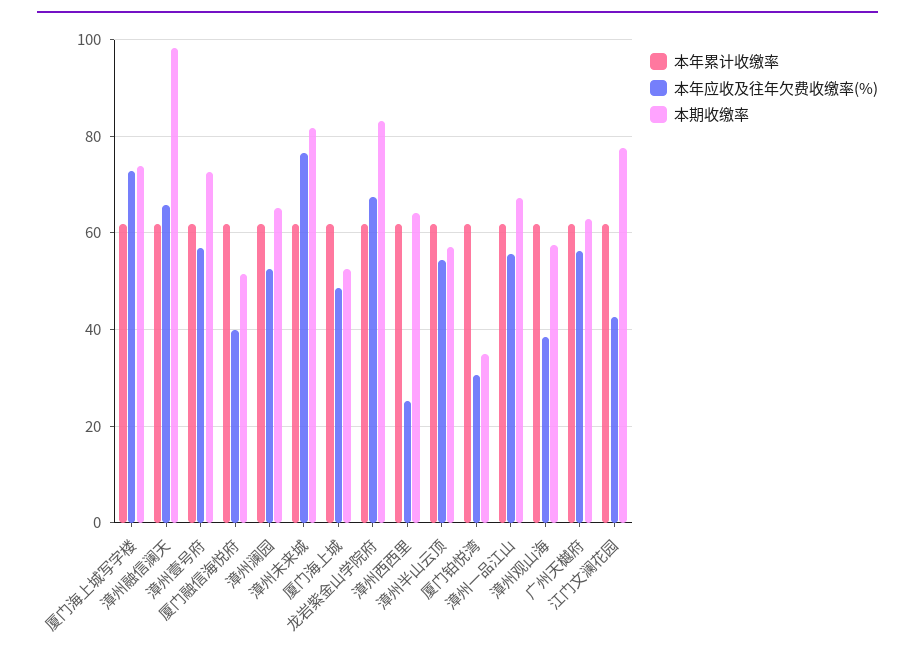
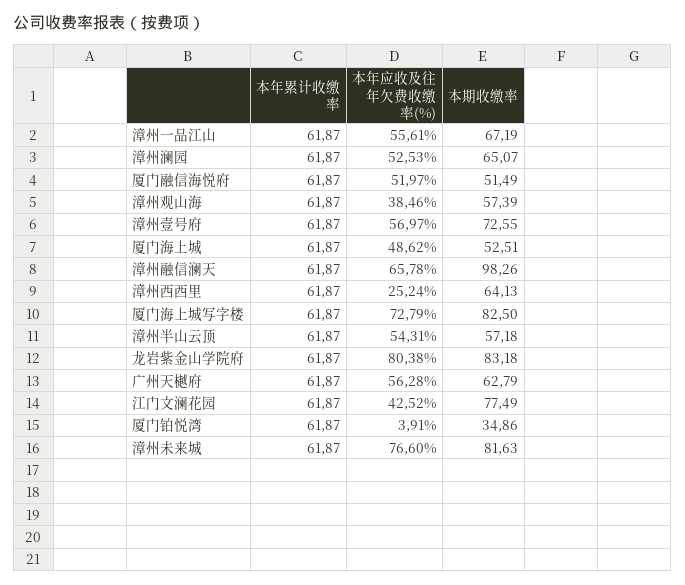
本期收缴率, 厦门海上城写字楼: 74 -> 82.5
本年应收及往年欠费收缴率(%), 厦门融信海悦府: 40 -> 51.97
本年应收及往年欠费收缴率(%), 龙岩紫金山学院府: 68 -> 80.38
本年应收及往年欠费收缴率(%), 厦门铂悦湾: 30 -> 3.91

